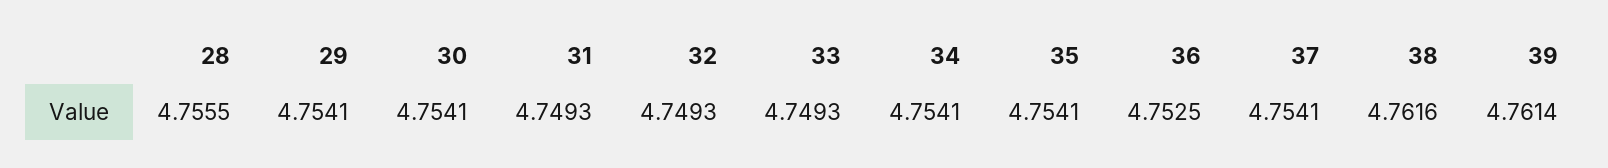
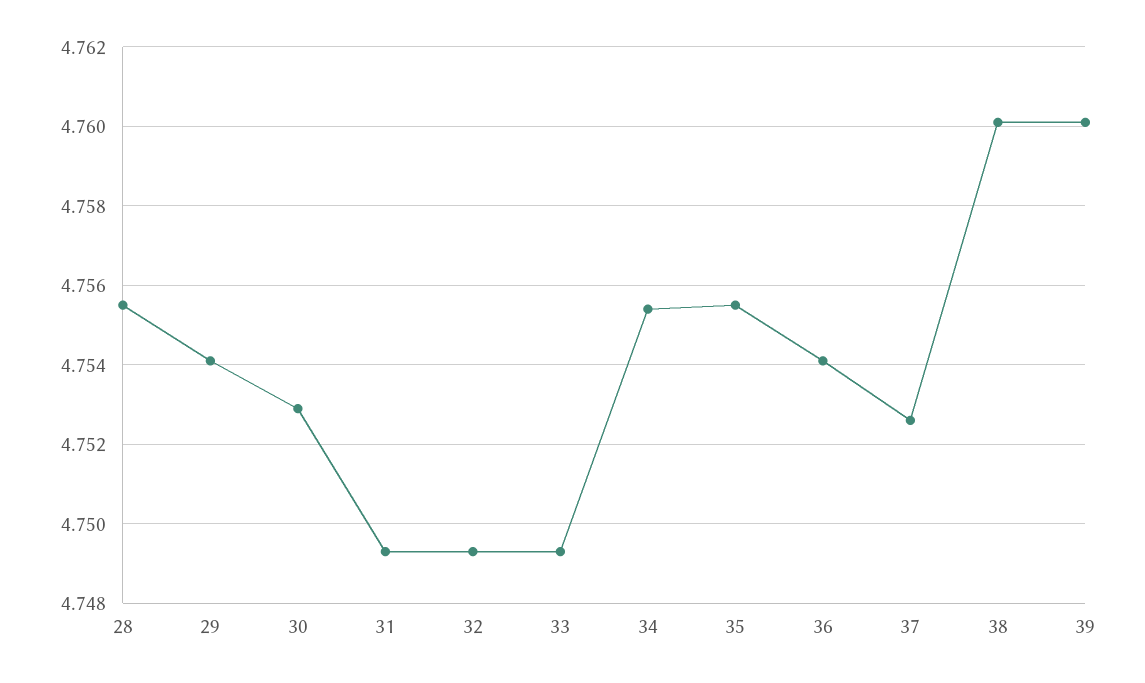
30: 4.7541 -> 4.753
34: 4.7541 -> 4.7555
35: 4.7541 -> 4.7555
36: 4.7525 -> 4.754
37: 4.7541 -> 4.7525
38: 4.7616 -> 4.76
39: 4.7614 -> 4.76

